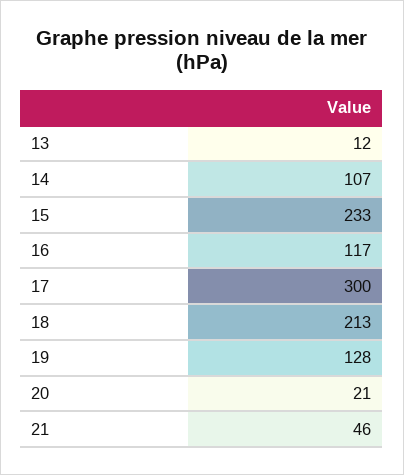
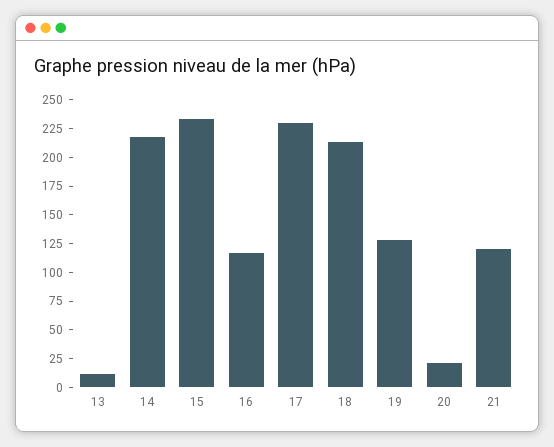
14: 107 -> 225
17: 300 -> 225
21: 46 -> 125

